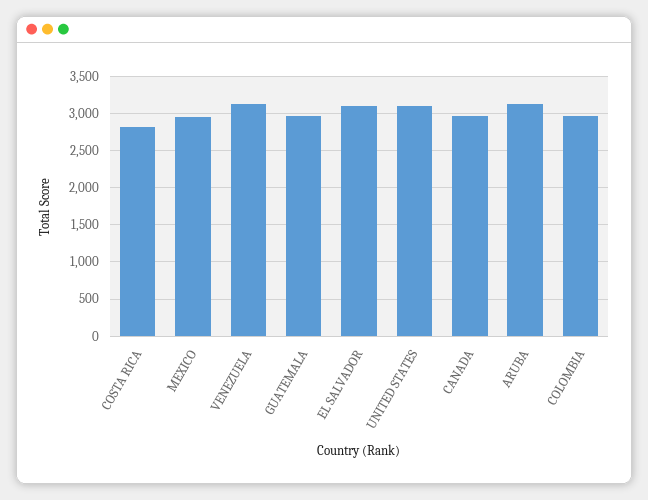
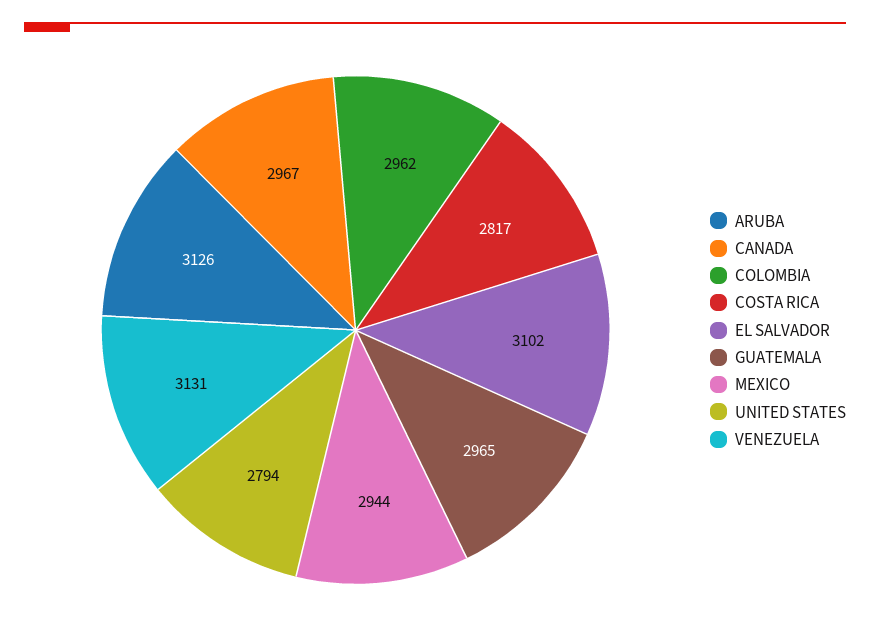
UNITED STATES: 3100 -> 2794

